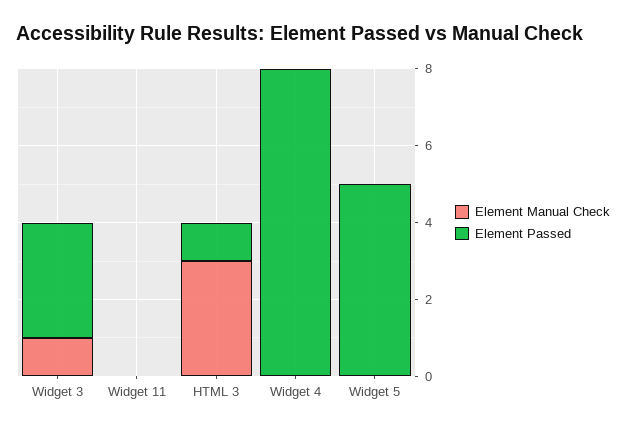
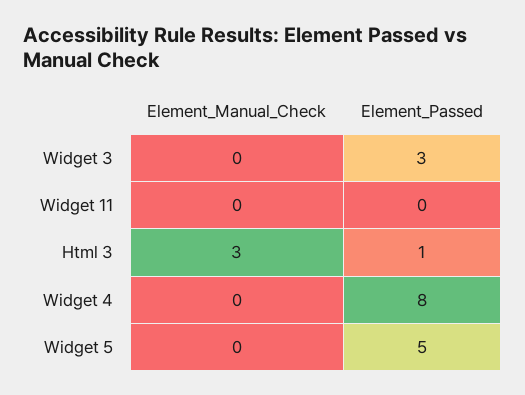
Element Manual Check, Widget 3: 1 -> 0

